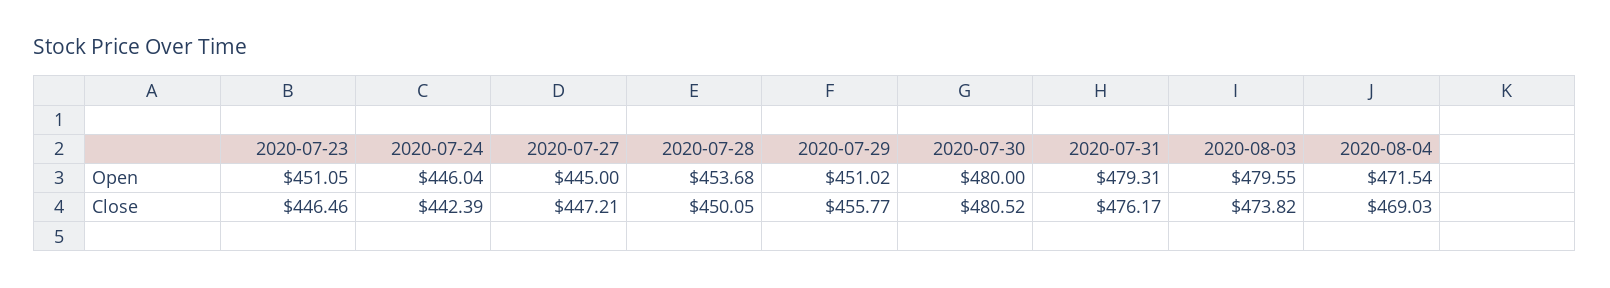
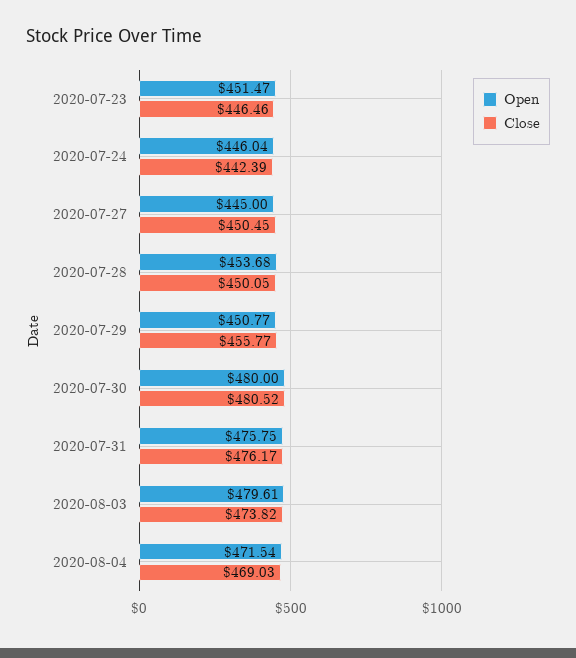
Open, 2020-07-23: 451.05 -> 451.47
Open, 2020-07-29: 451.02 -> 450.77
Open, 2020-07-31: 479.31 -> 475.75
Open, 2020-08-03: 479.55 -> 479.61
Close, 2020-07-27: 447.21 -> 450.45

